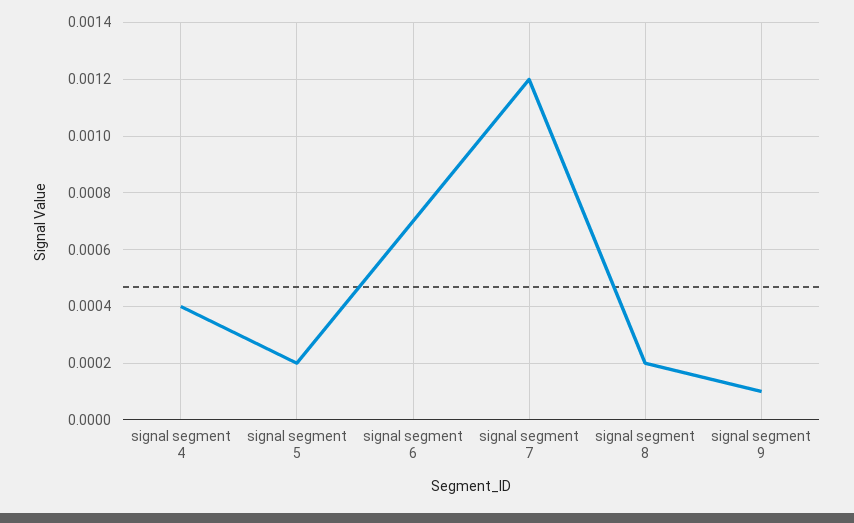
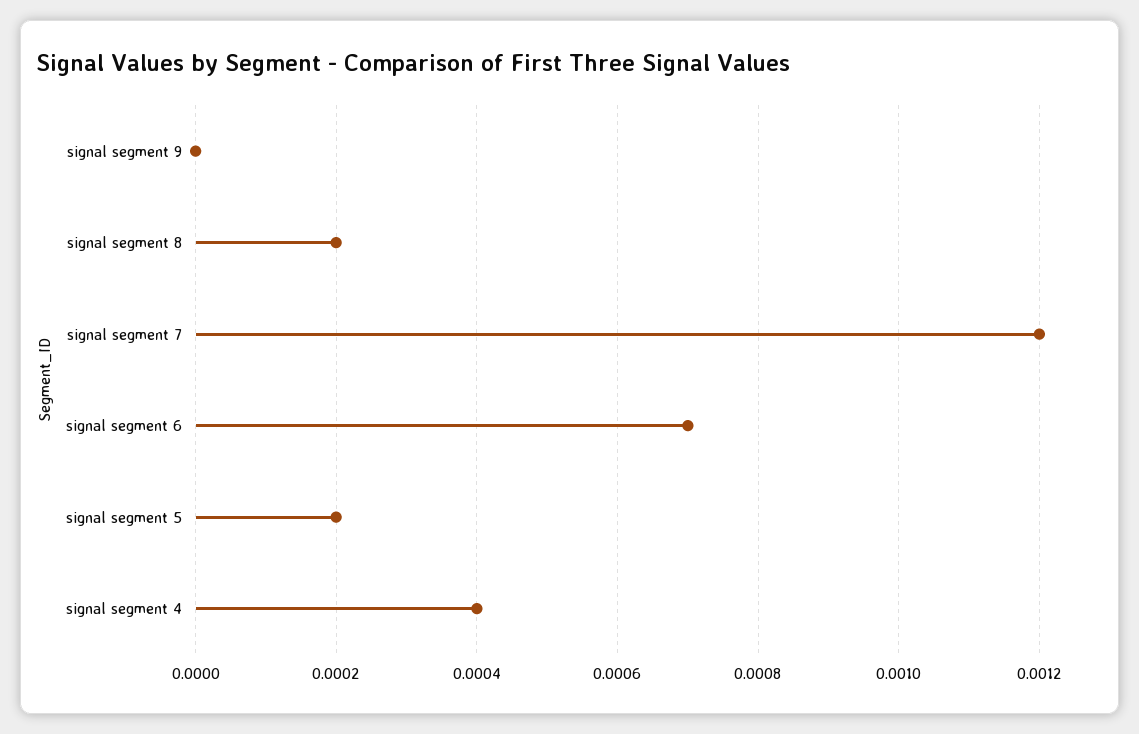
signal segment 9: 0.0001 -> 0

